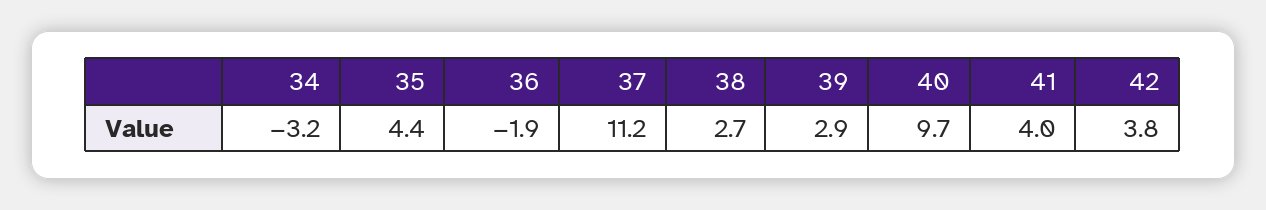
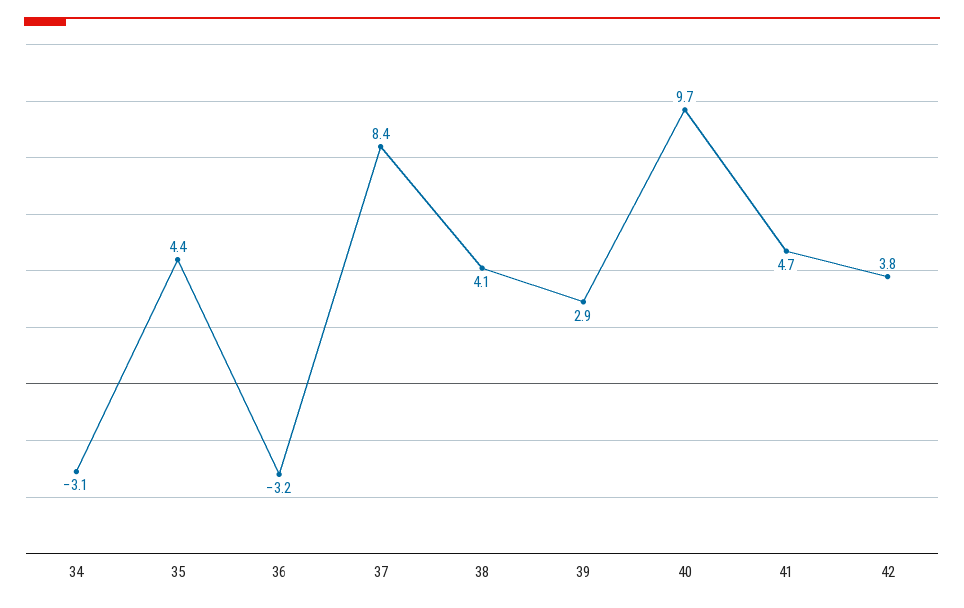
34: -3.2 -> -3.1
36: -1.9 -> -3.2
37: 11.2 -> 8.4
38: 2.7 -> 4.1
41: 4 -> 4.7

